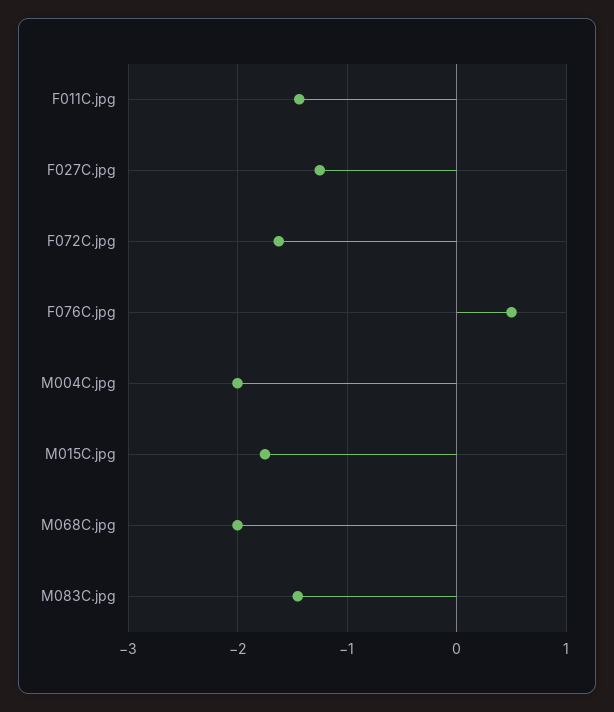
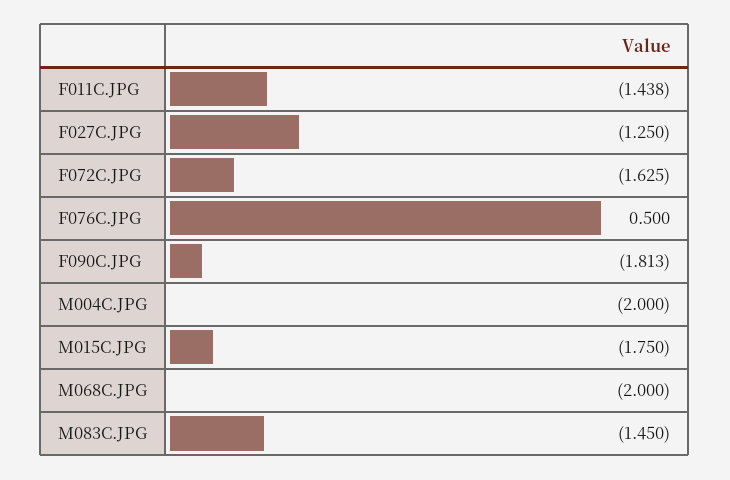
F090C.JPG: none -> -1.813

